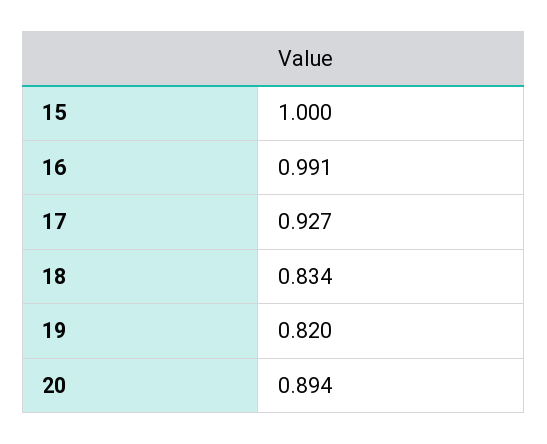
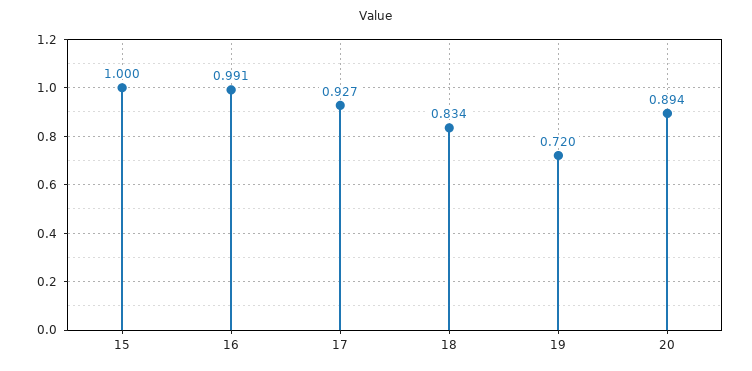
19: 0.82 -> 0.72

